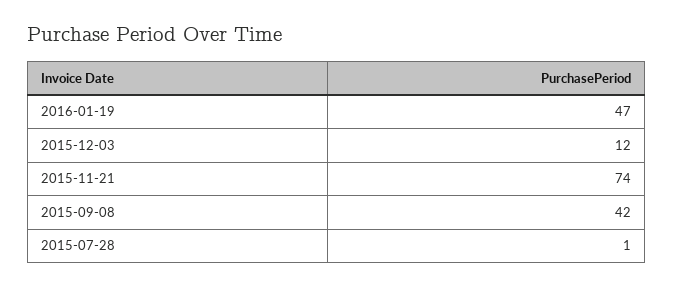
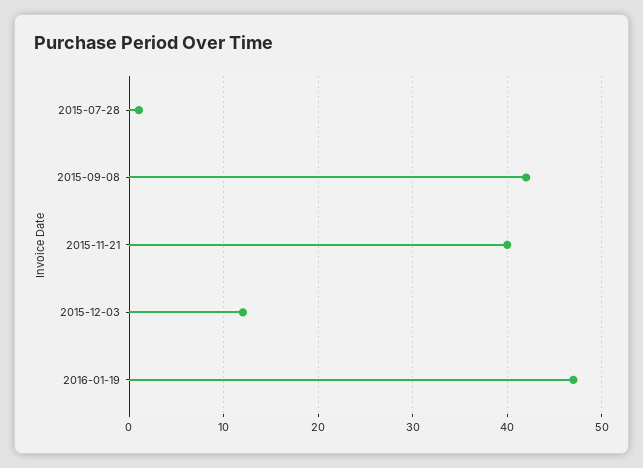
2015-11-21: 74 -> 40

